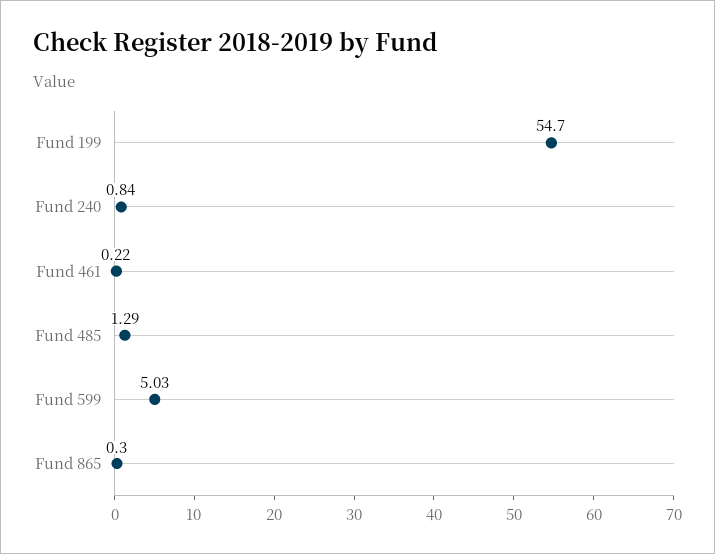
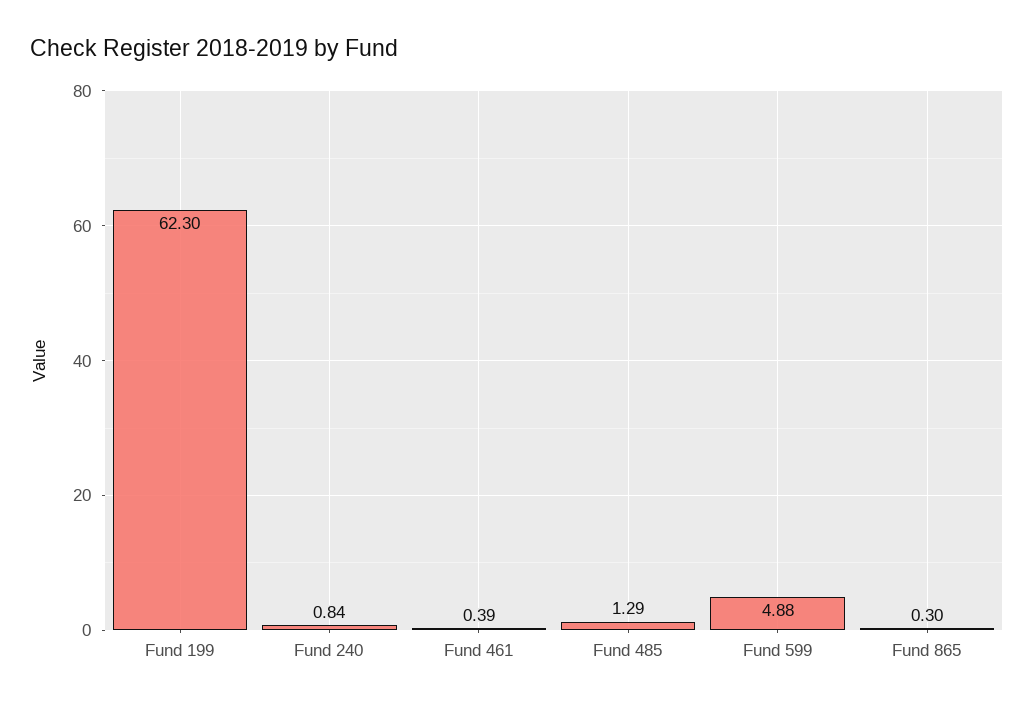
Fund 199: 54.7 -> 62.3
Fund 461: 0.22 -> 0.39
Fund 599: 5.03 -> 4.88

